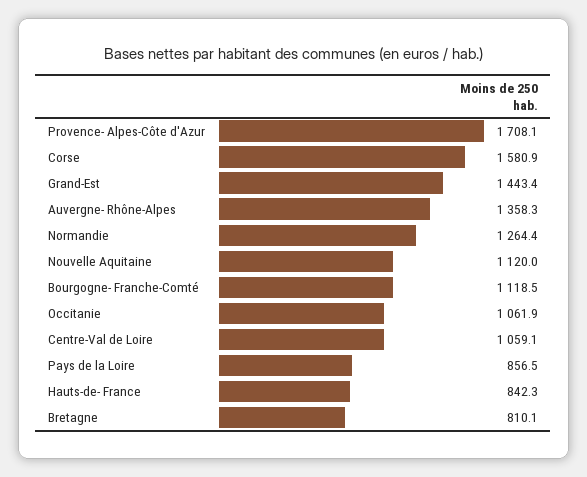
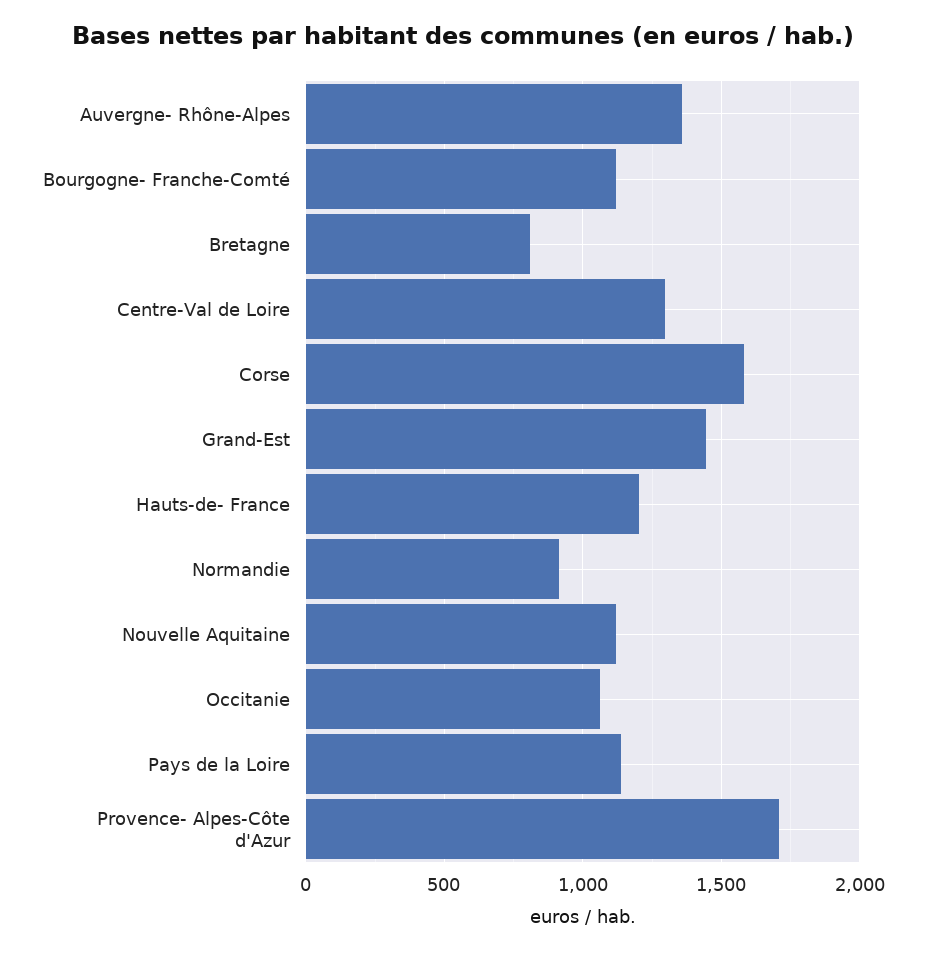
Normandie: 1264.4 -> 900
Centre-Val de Loire: 1059.1 -> 1300
Pays de la Loire: 856.5 -> 1150
Hauts-de- France: 842.3 -> 1200

